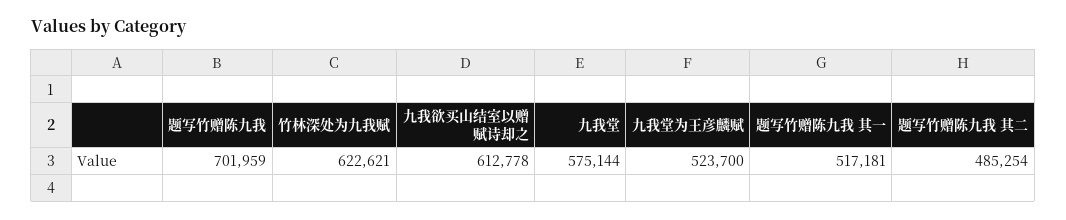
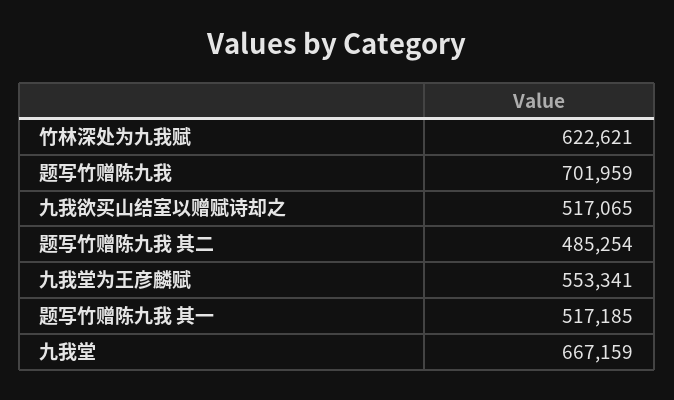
九我欲买山结室以赠赋诗却之: 612778 -> 517065
九我堂: 575144 -> 667159
九我堂为王彦麟赋: 523700 -> 553341
题写竹赠陈九我 其一: 517181 -> 517185

